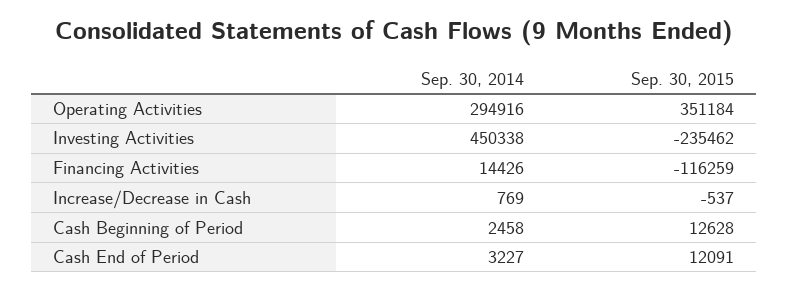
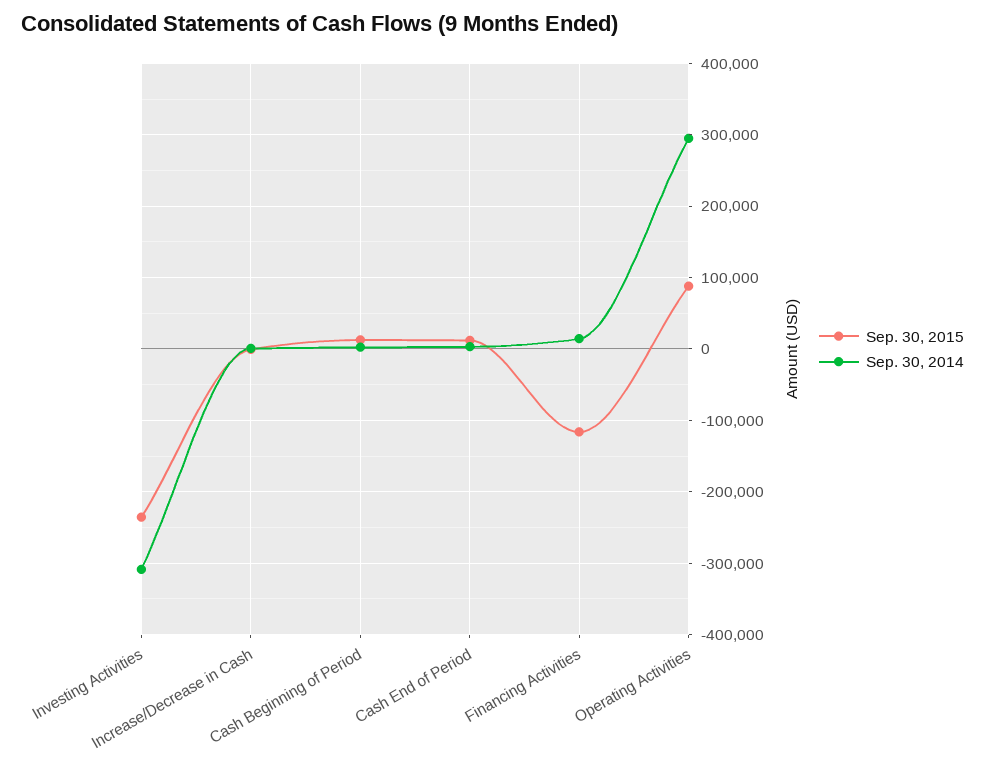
Sep. 30, 2015, Operating Activities: 351184 -> 90000
Sep. 30, 2014, Investing Activities: 450338 -> -310000

